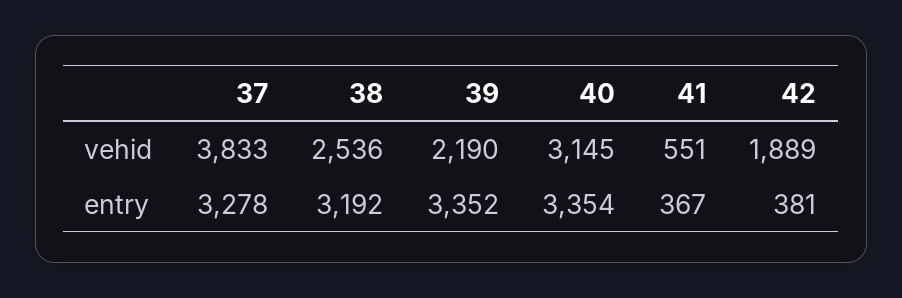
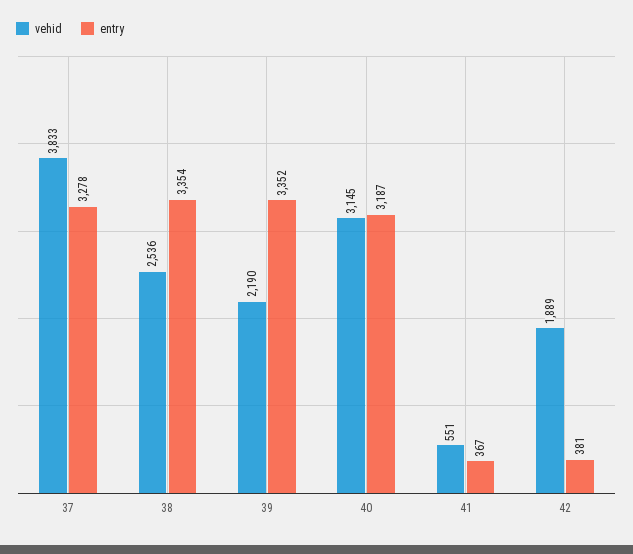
entry, 38: 3192 -> 3354
entry, 40: 3354 -> 3187

